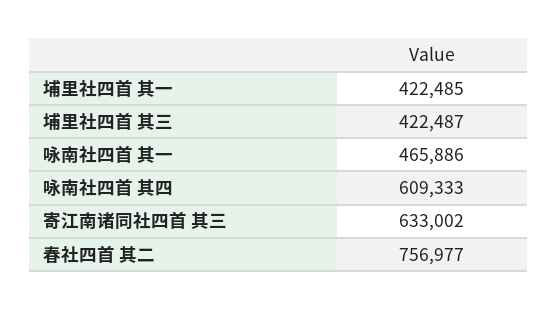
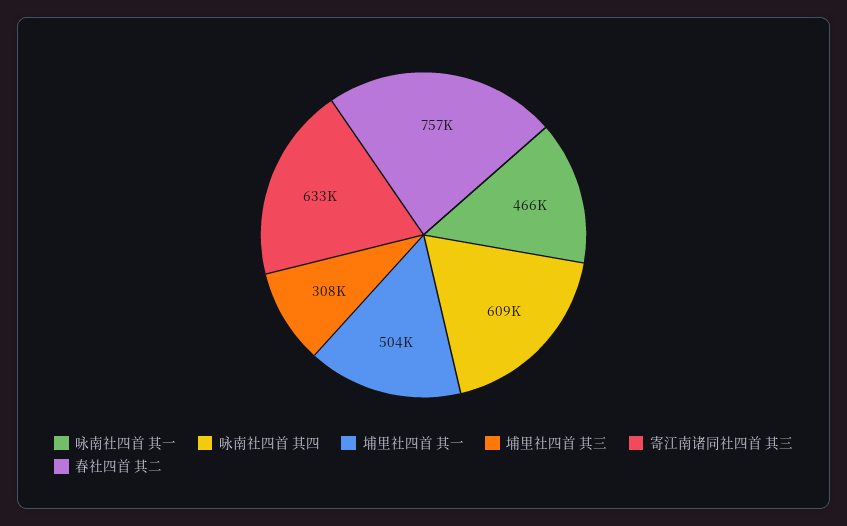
埔里社四首 其一: 422485 -> 504000
埔里社四首 其三: 422487 -> 308000

